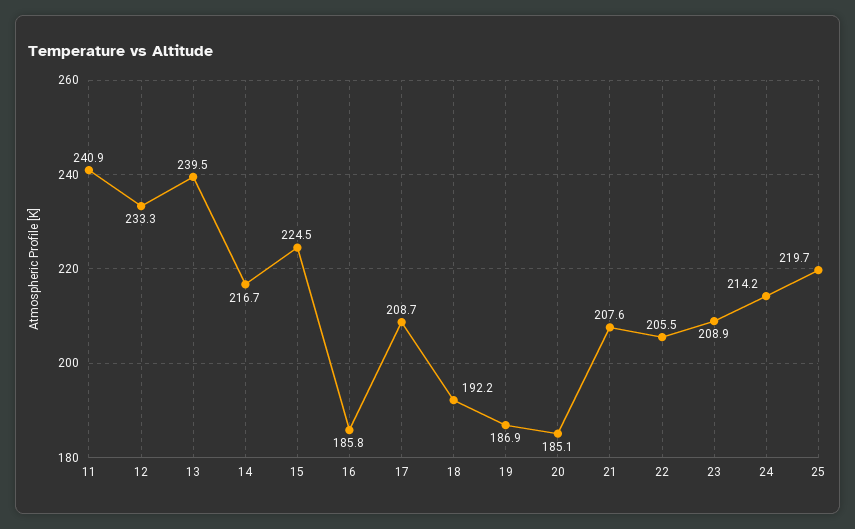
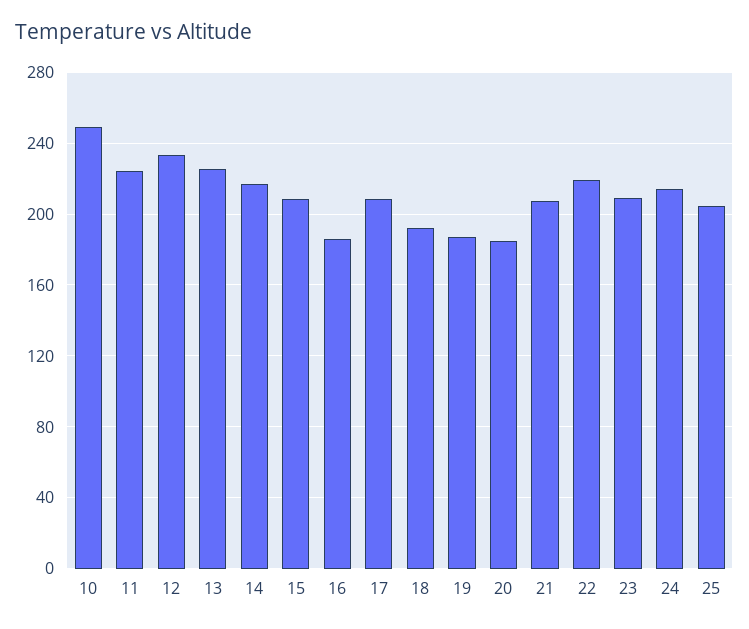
11: 240.9 -> 225
13: 239.5 -> 225
15: 224.5 -> 210
22: 205.5 -> 220
25: 219.7 -> 205
10: none -> 250

